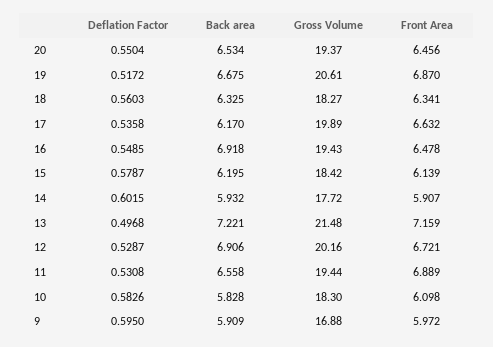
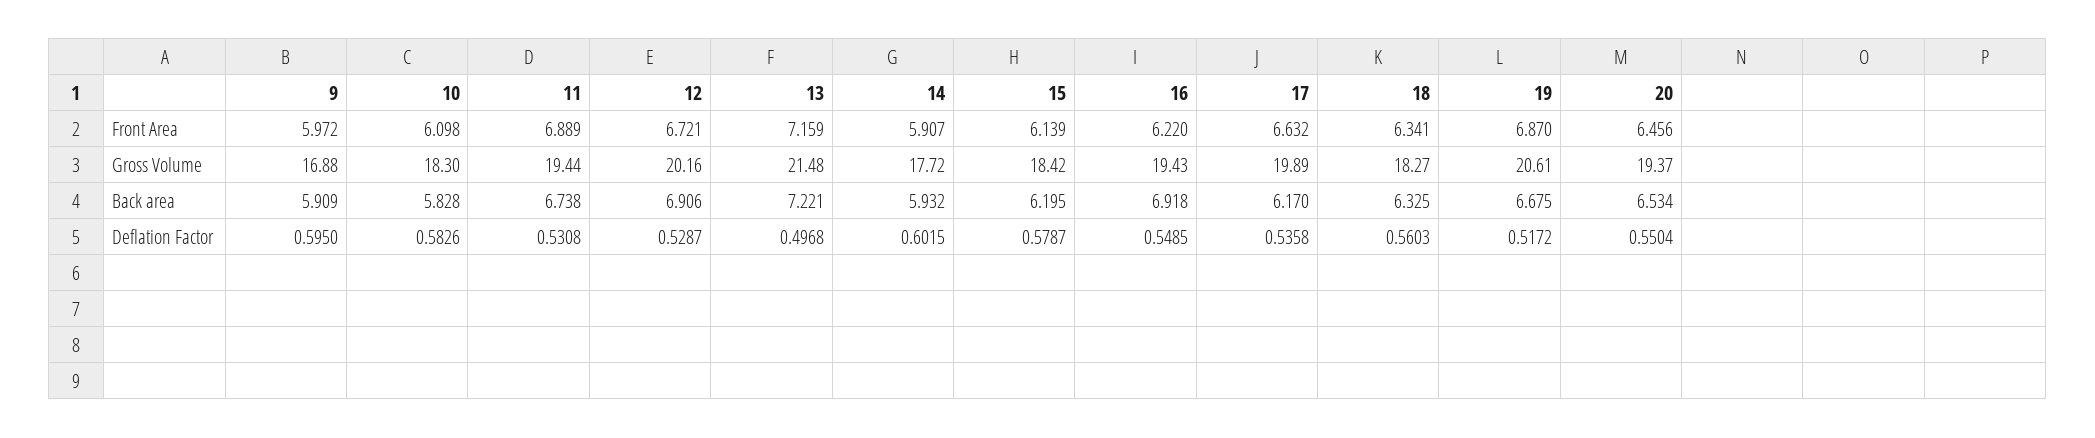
Front Area, 16: 6.478 -> 6.22
Back area, 11: 6.558 -> 6.738

